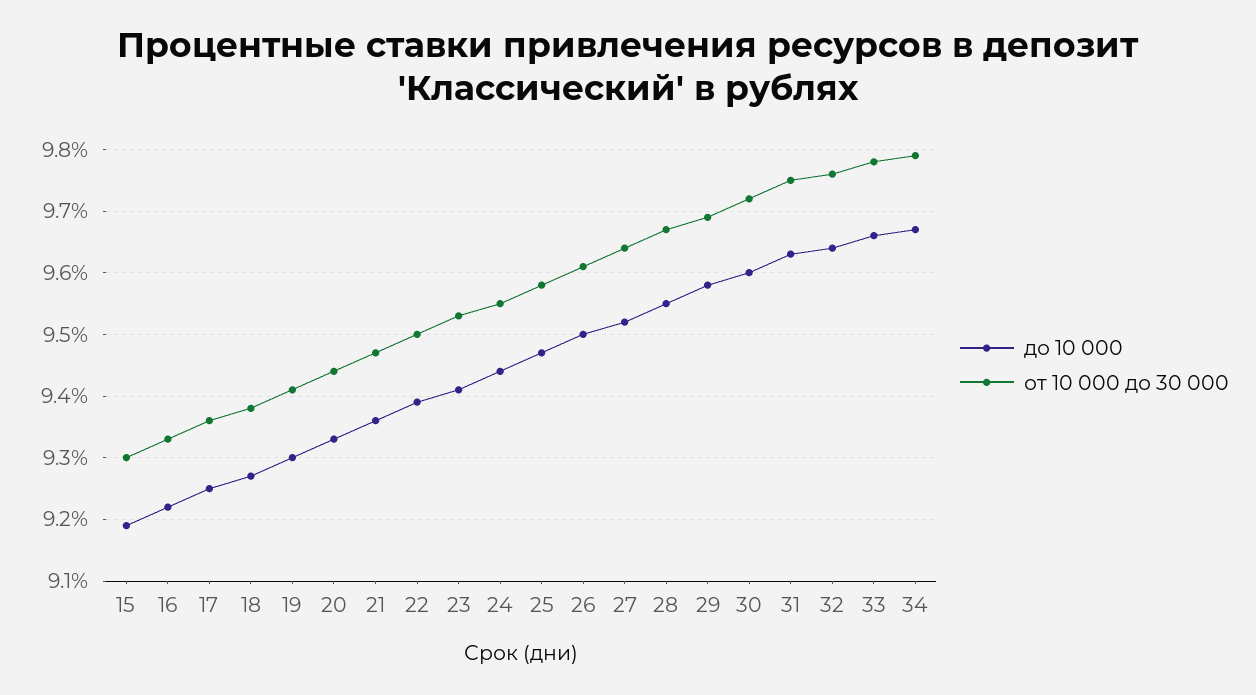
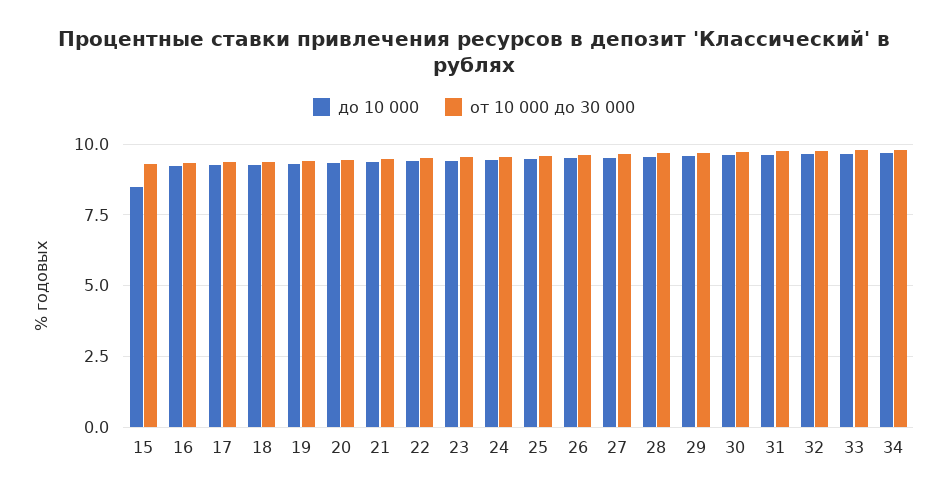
до 10 000, 15: 9.19 -> 8.5

